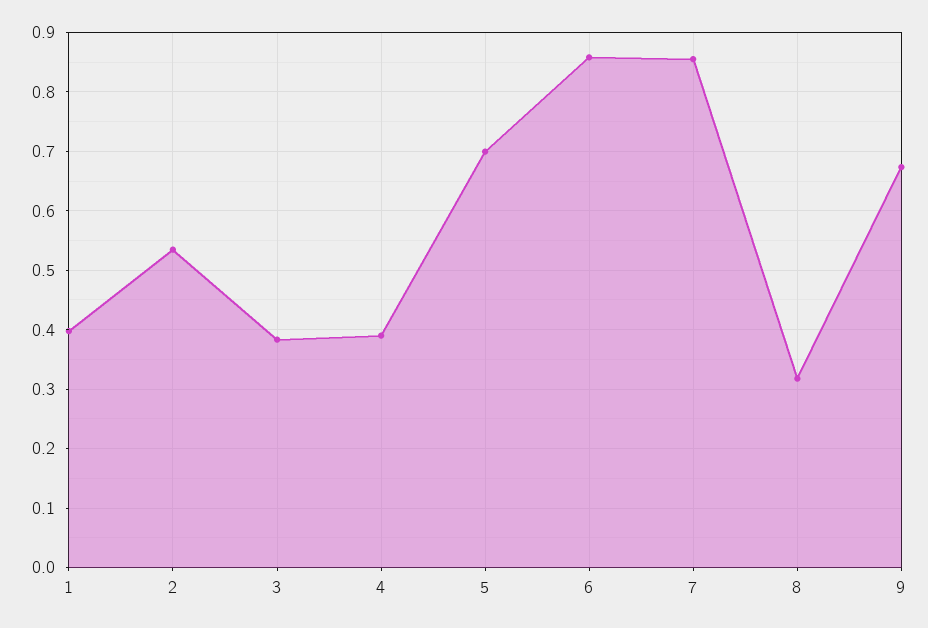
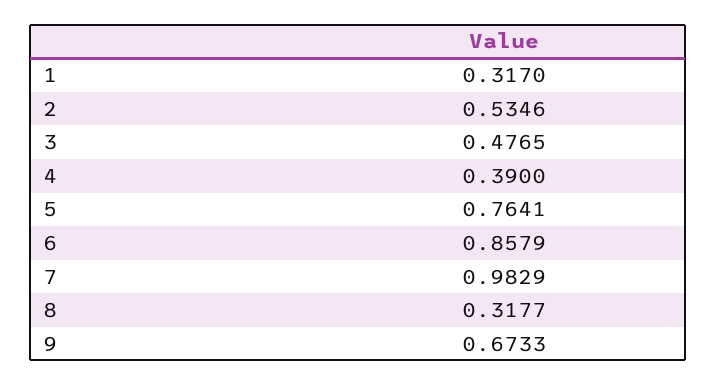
1: 0.4 -> 0.317
3: 0.38 -> 0.4765
5: 0.7 -> 0.7641
7: 0.86 -> 0.9829

